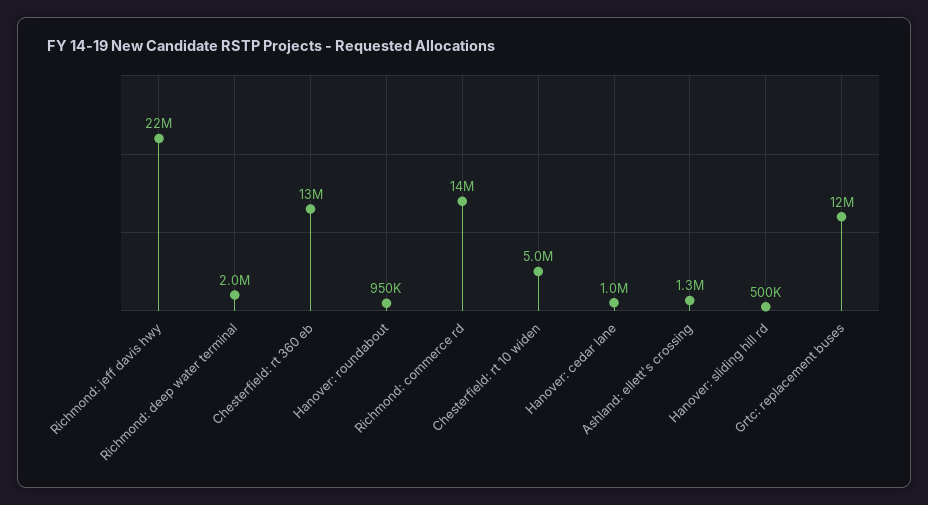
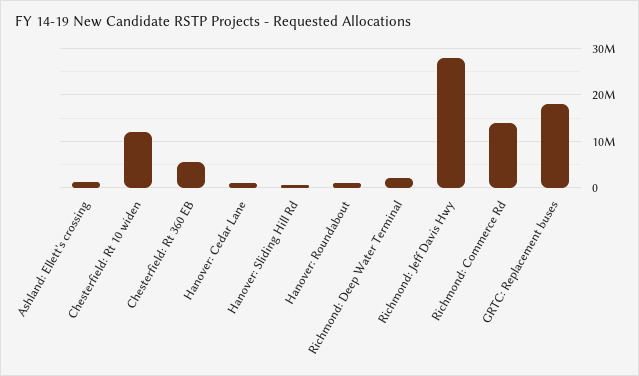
Richmond: jeff davis hwy: 22000000 -> 28000000
Chesterfield: rt 360 eb: 13000000 -> 6000000
Chesterfield: rt 10 widen: 5000000 -> 12000000
Grtc: replacement buses: 12000000 -> 18000000

